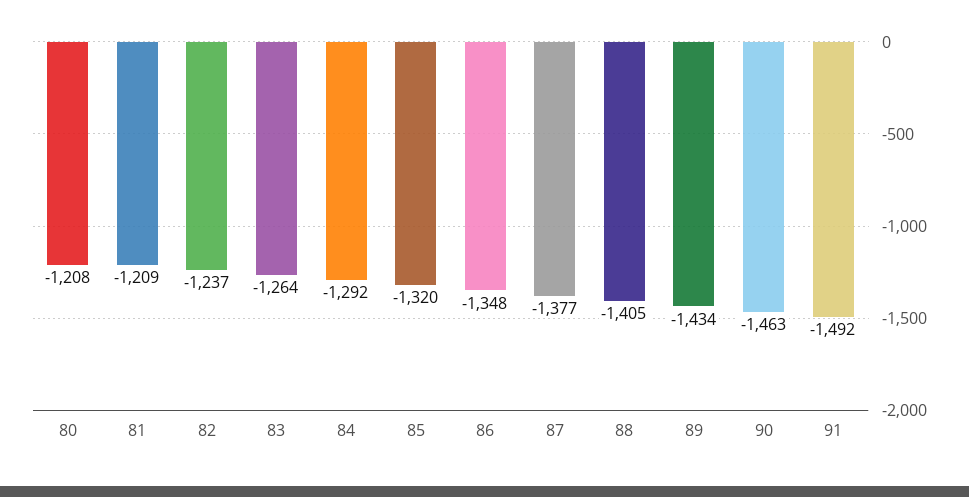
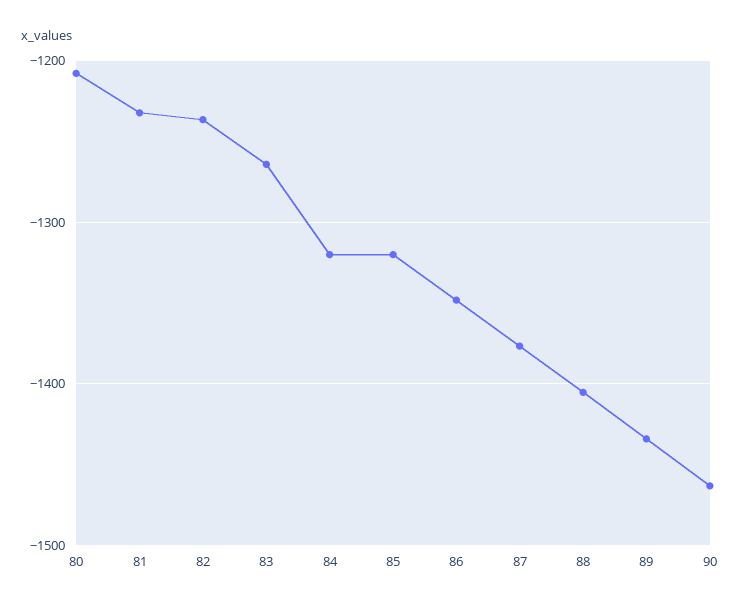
81: -1209 -> -1230
84: -1292 -> -1320
91: -1492 -> none

